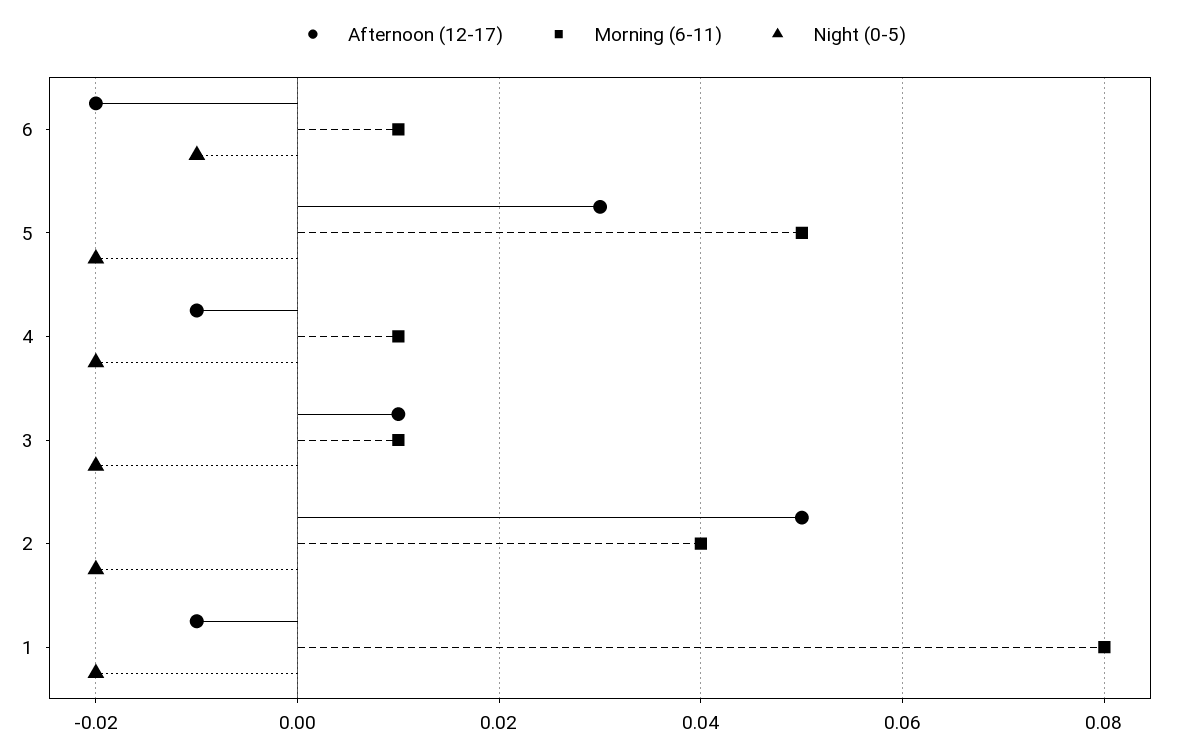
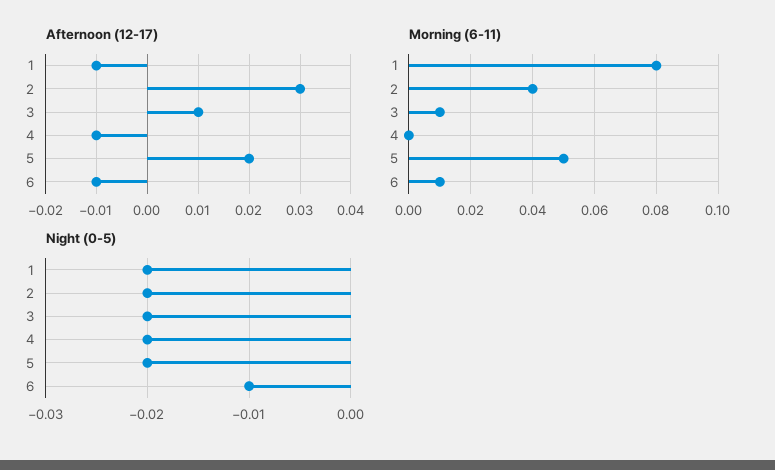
Afternoon (12-17), 6: -0.02 -> -0.01
Afternoon (12-17), 5: 0.03 -> 0.02
Morning (6-11), 4: 0.01 -> 0
Afternoon (12-17), 2: 0.05 -> 0.03

